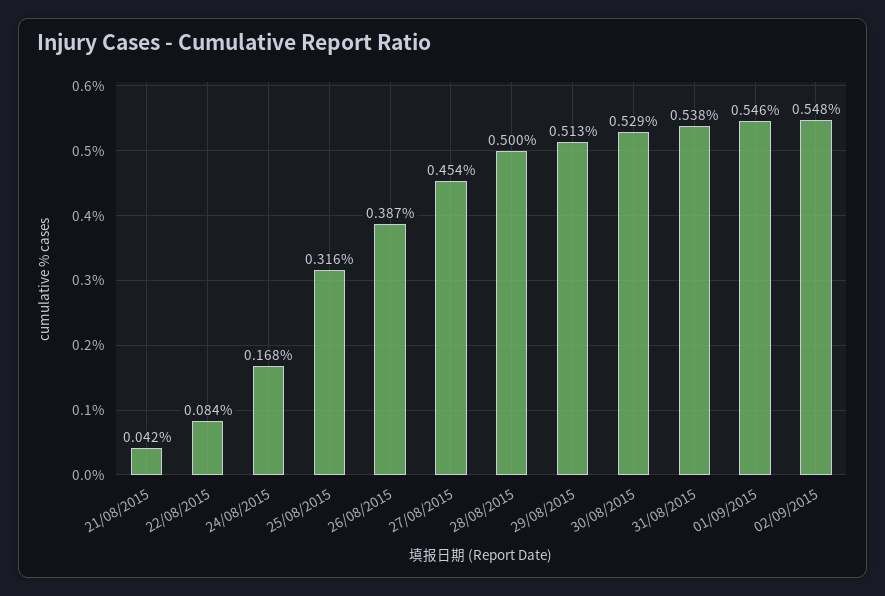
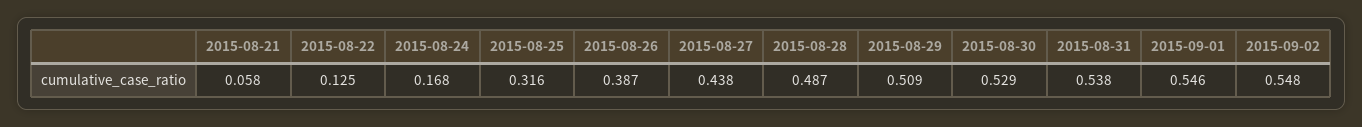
21/08/2015: 0.042 -> 0.058
22/08/2015: 0.084 -> 0.125
27/08/2015: 0.454 -> 0.438
28/08/2015: 0.5 -> 0.487
29/08/2015: 0.513 -> 0.509

